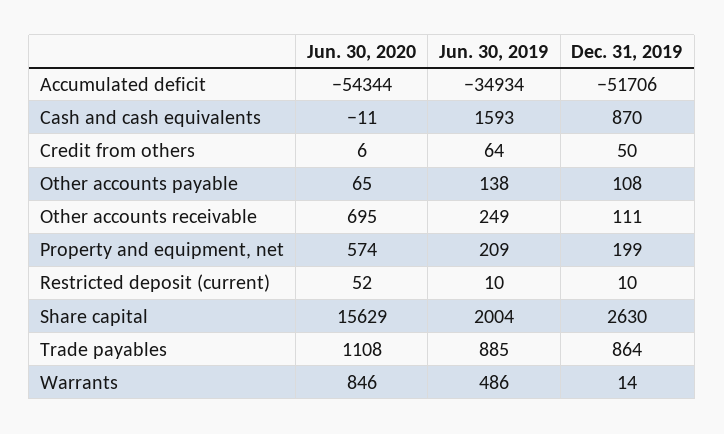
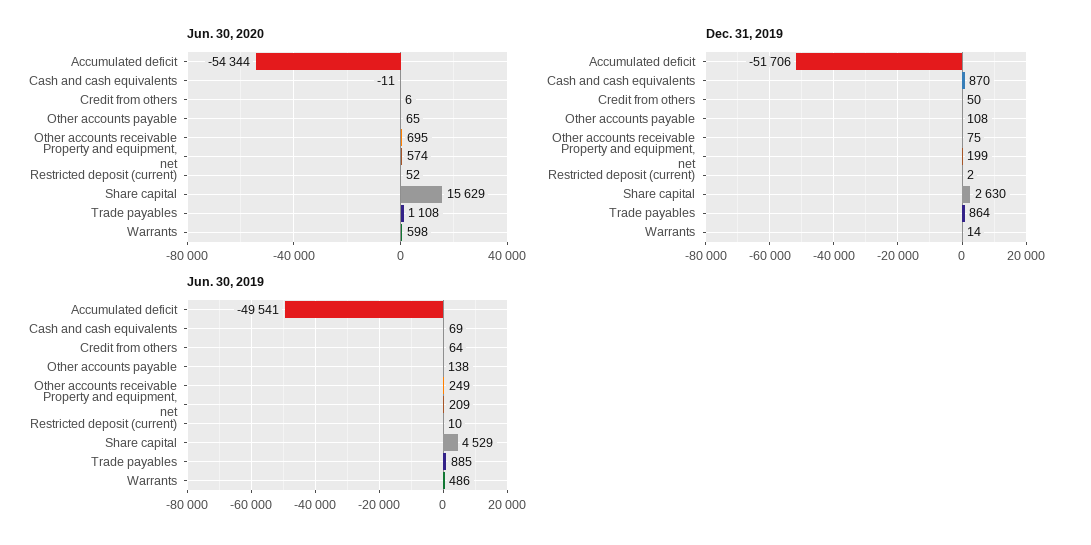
Jun. 30, 2019, Accumulated deficit: -34934 -> -49541
Jun. 30, 2019, Cash and cash equivalents: 1593 -> 69
Dec. 31, 2019, Other accounts receivable: 111 -> 75
Dec. 31, 2019, Restricted deposit (current): 10 -> 2
Jun. 30, 2019, Share capital: 2004 -> 4529
Jun. 30, 2020, Warrants: 846 -> 598

